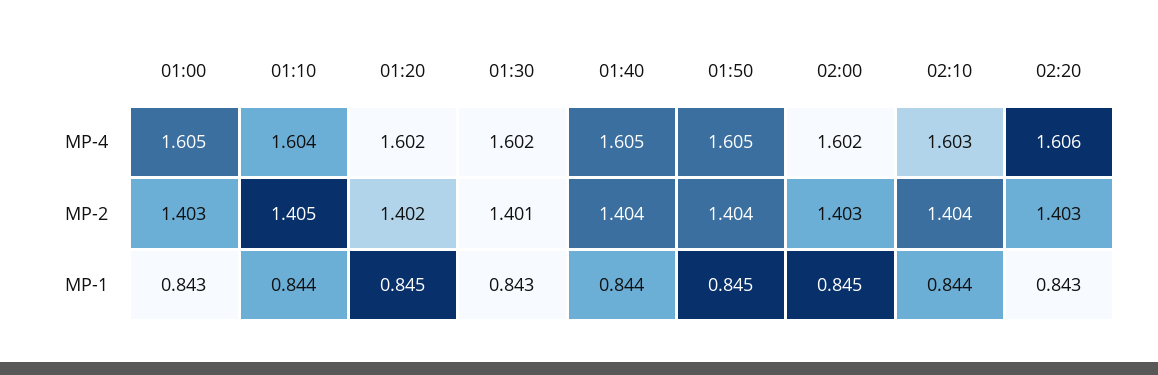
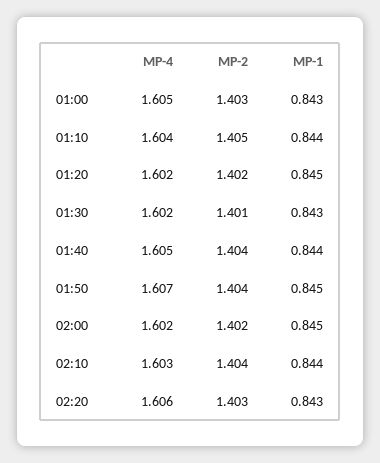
01:50, MP-4: 1.605 -> 1.607
02:00, MP-2: 1.403 -> 1.402

